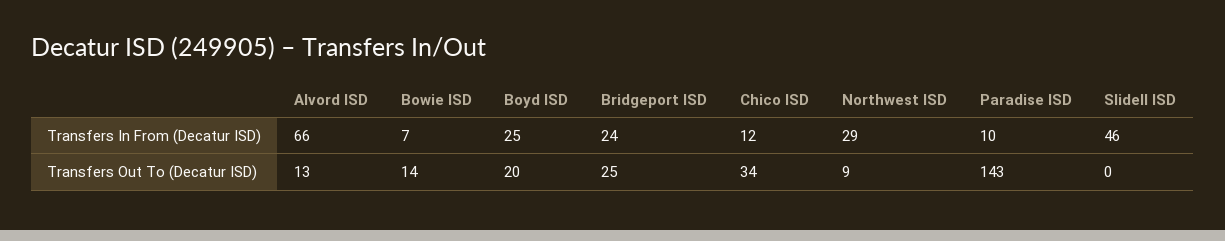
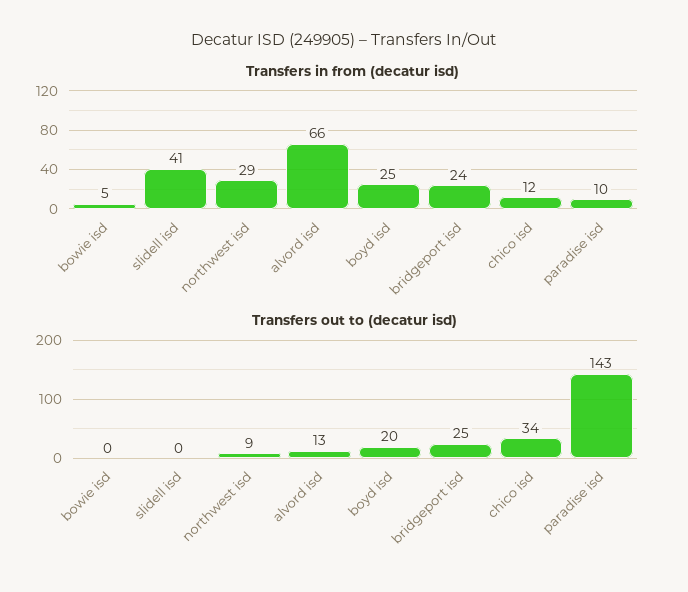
Transfers In From (Decatur ISD), Bowie ISD: 7 -> 5
Transfers In From (Decatur ISD), Slidell ISD: 46 -> 41
Transfers Out To (Decatur ISD), Bowie ISD: 14 -> 0

